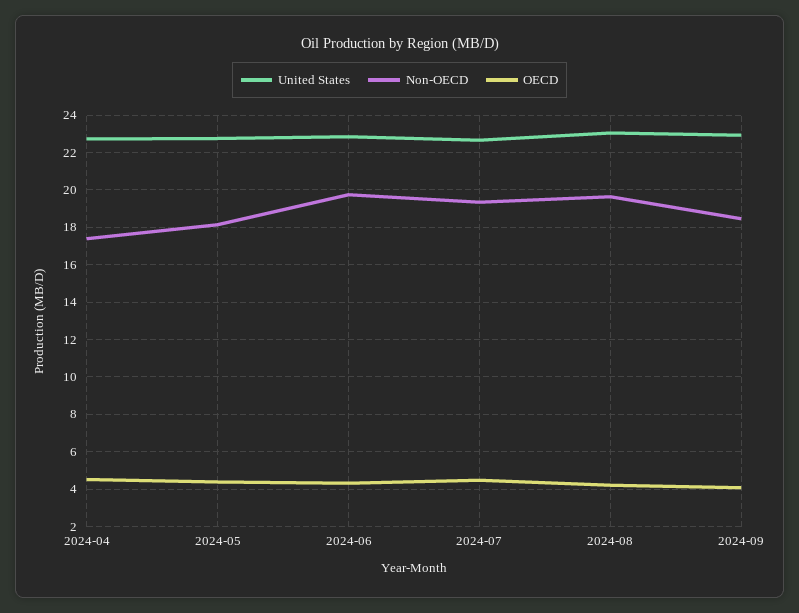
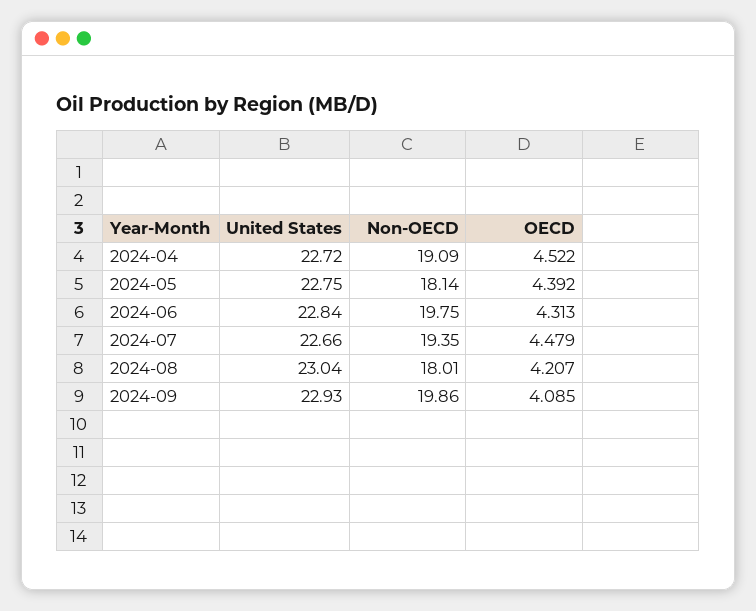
Non-OECD, 2024-04: 17.5 -> 19.09
Non-OECD, 2024-08: 19.5 -> 18.01
Non-OECD, 2024-09: 18.5 -> 19.86

